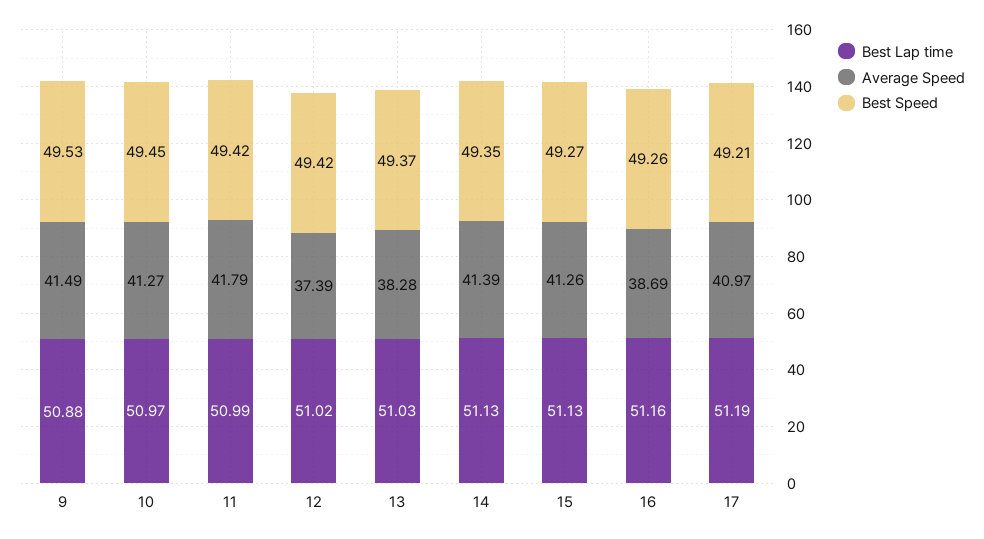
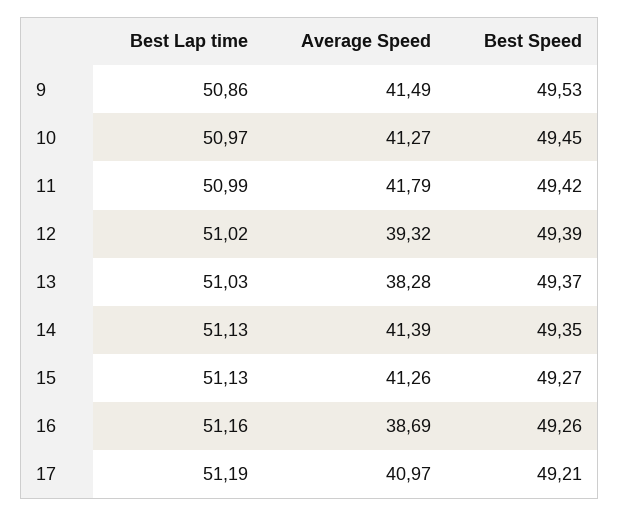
Best Lap time, 9: 50.88 -> 50.86
Average Speed, 12: 37.39 -> 39.32
Best Speed, 12: 49.42 -> 49.39

